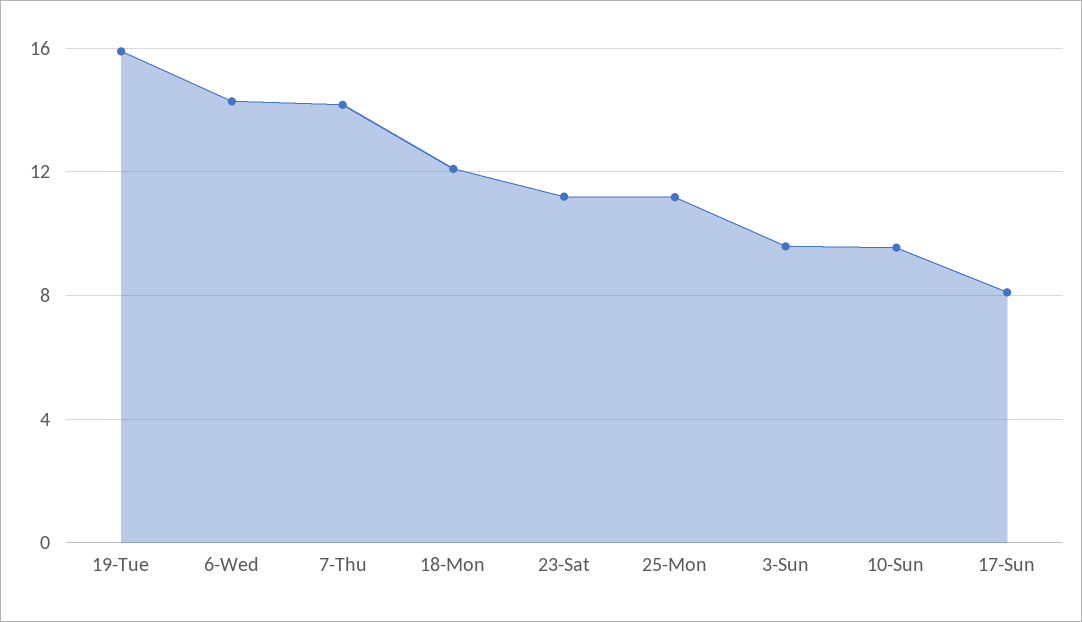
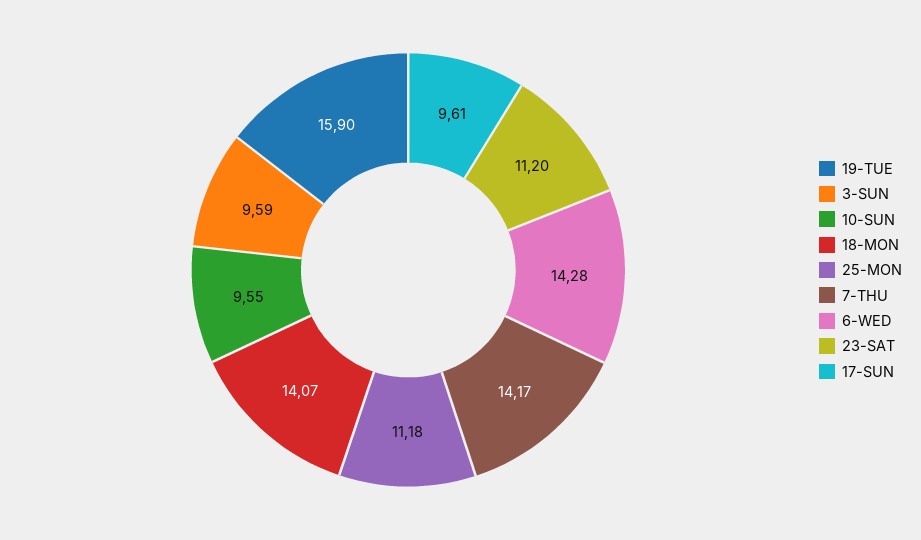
18-Mon: 12 -> 14.07
17-Sun: 8 -> 9.61

